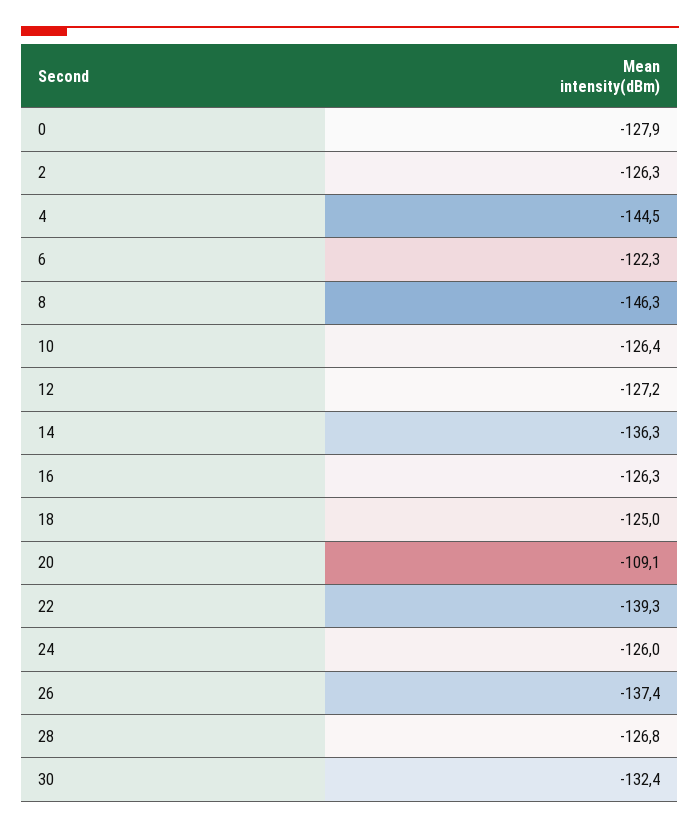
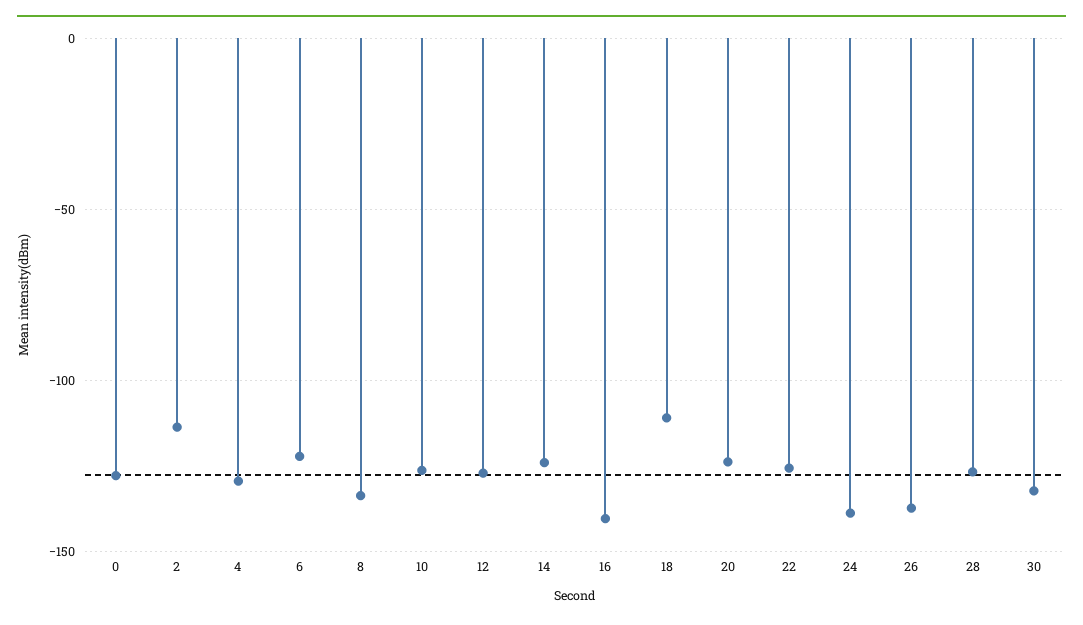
2: -126.3 -> -115
4: -144.5 -> -130
8: -146.3 -> -135
14: -136.3 -> -125
16: -126.3 -> -140
18: -125 -> -110
20: -109.1 -> -125
22: -139.3 -> -125
24: -126 -> -140

